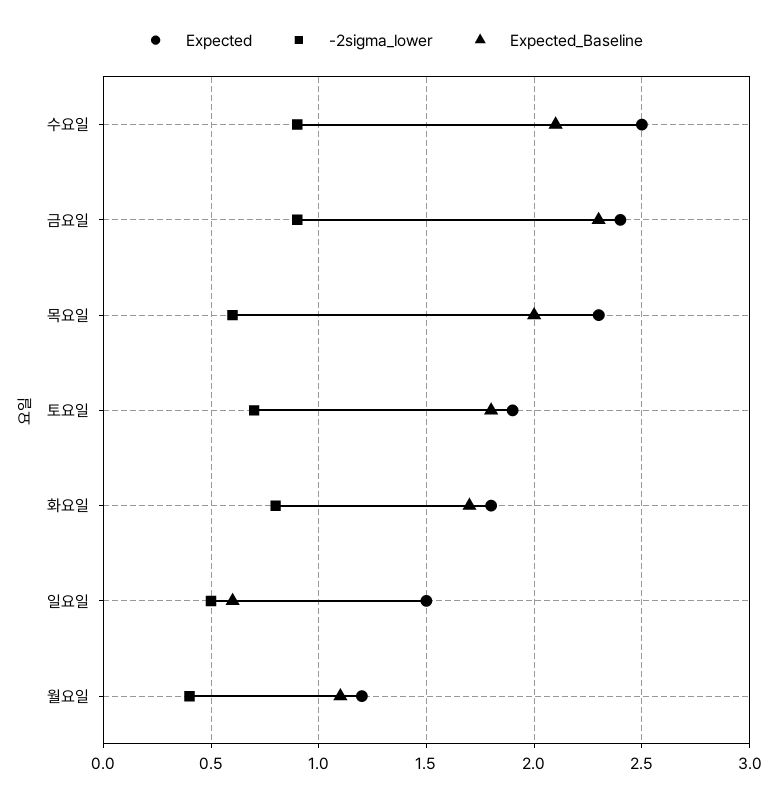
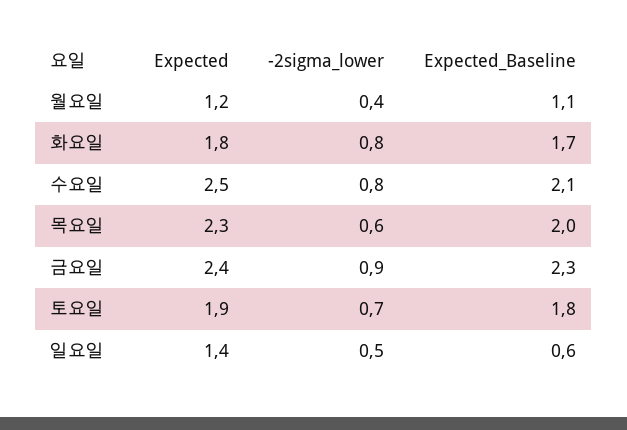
-2sigma_lower, 수요일: 0.9 -> 0.8
Expected, 일요일: 1.5 -> 1.4

